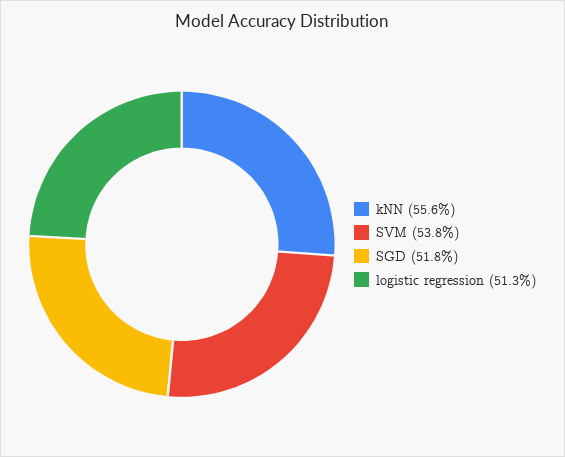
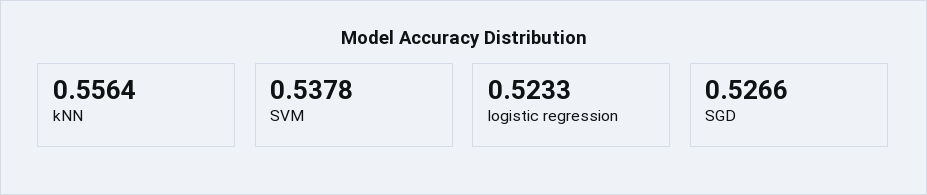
SGD: 0.518 -> 0.5266
logistic regression: 0.513 -> 0.5233

